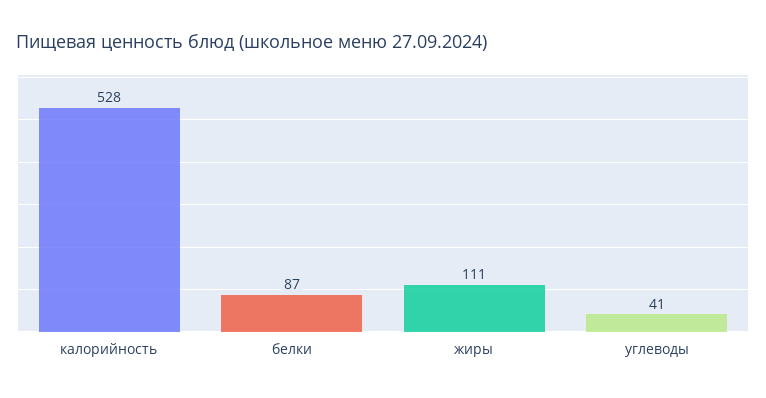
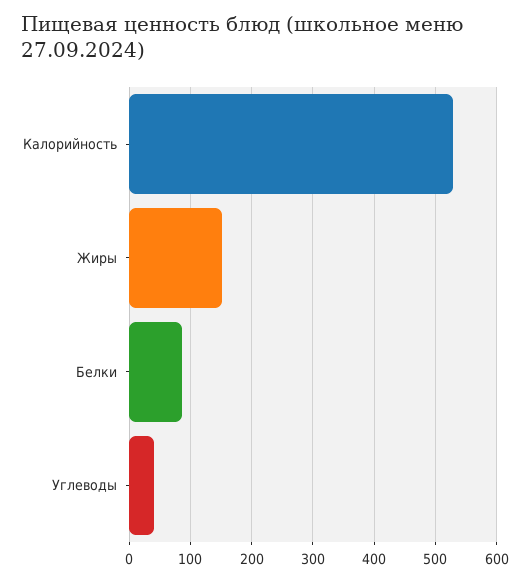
жиры: 111 -> 150

